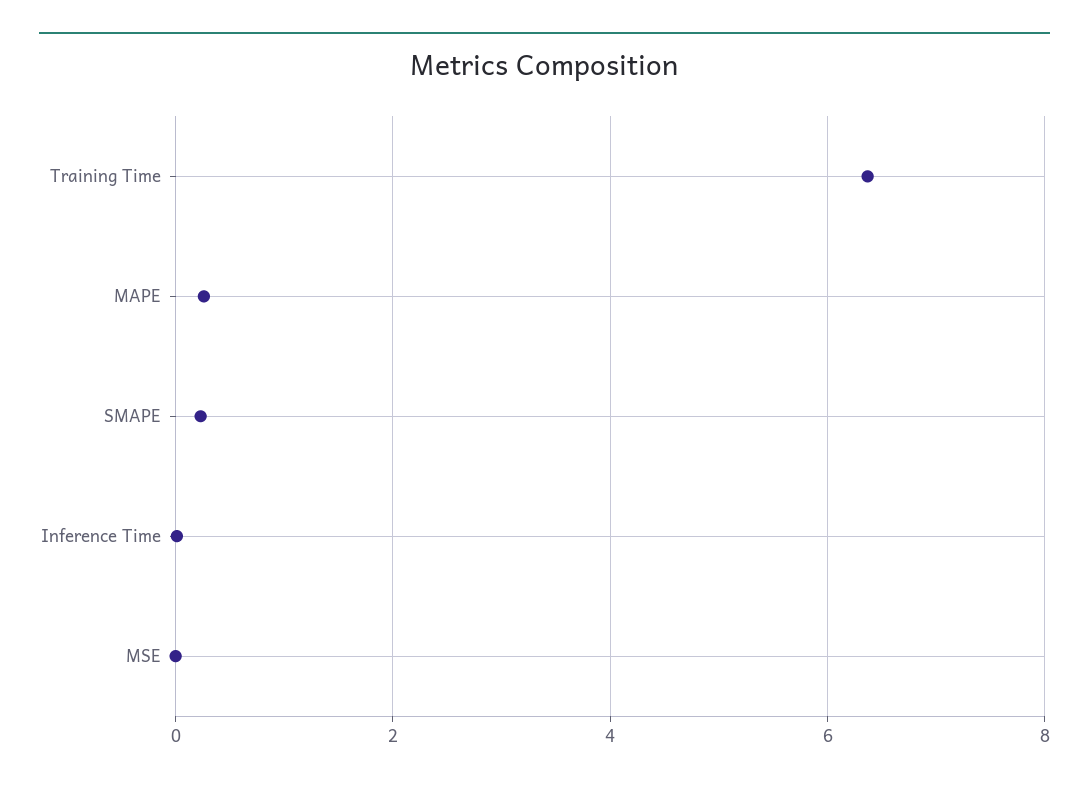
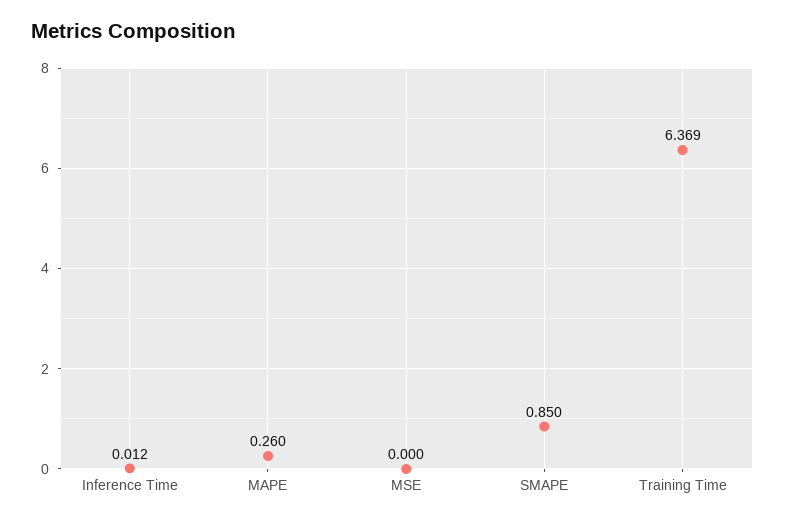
SMAPE: 0.2 -> 0.85

